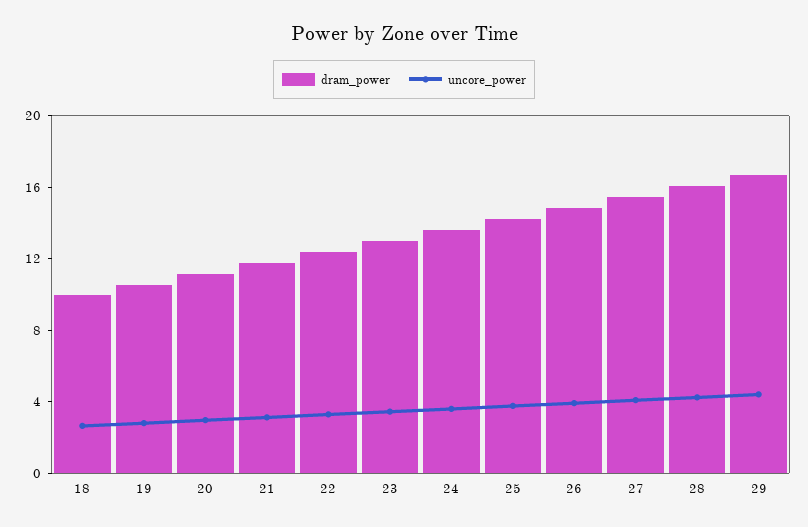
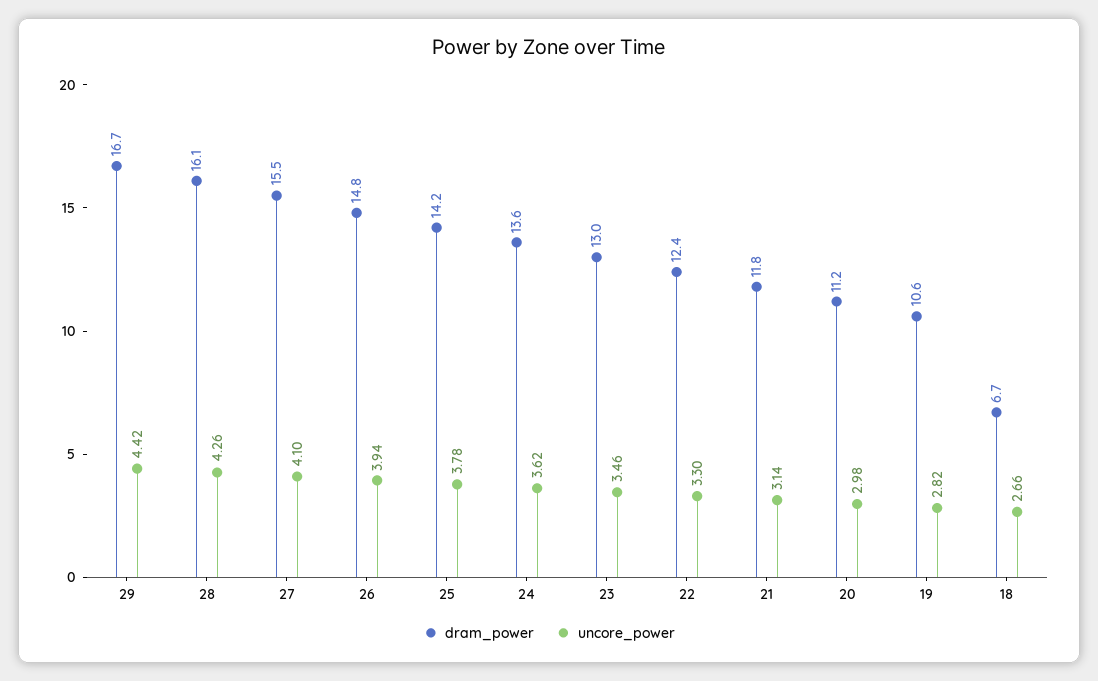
dram_power, 18: 10 -> 6.7

